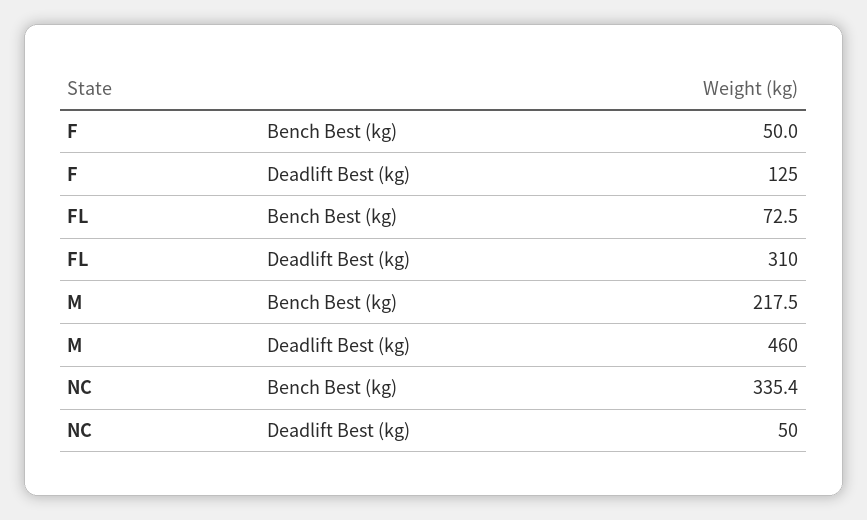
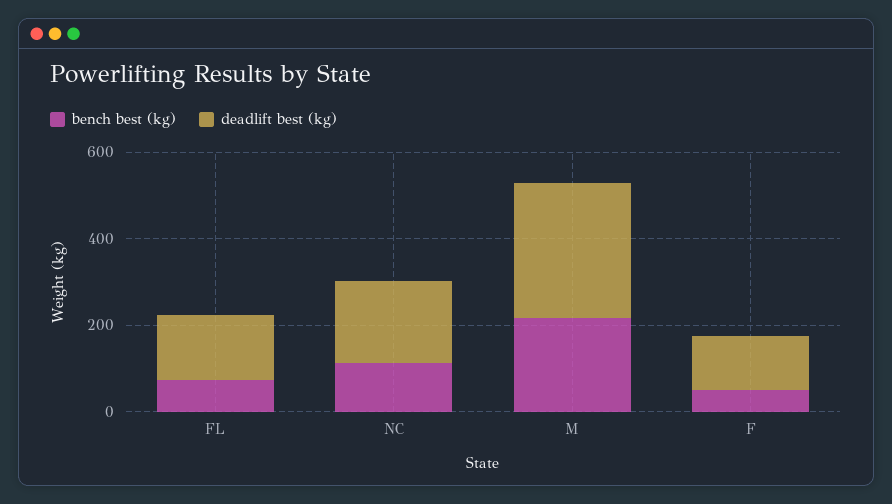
Deadlift Best (kg), FL: 310 -> 150
Deadlift Best (kg), M: 460 -> 300
Bench Best (kg), NC: 335.4 -> 100
Deadlift Best (kg), NC: 50 -> 200

